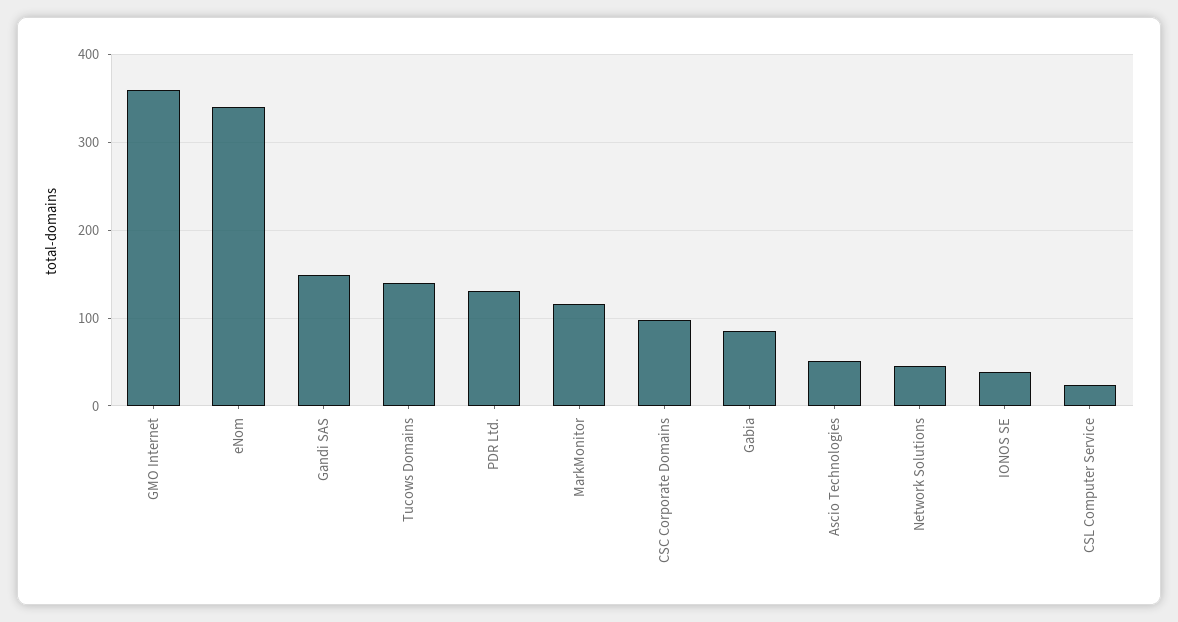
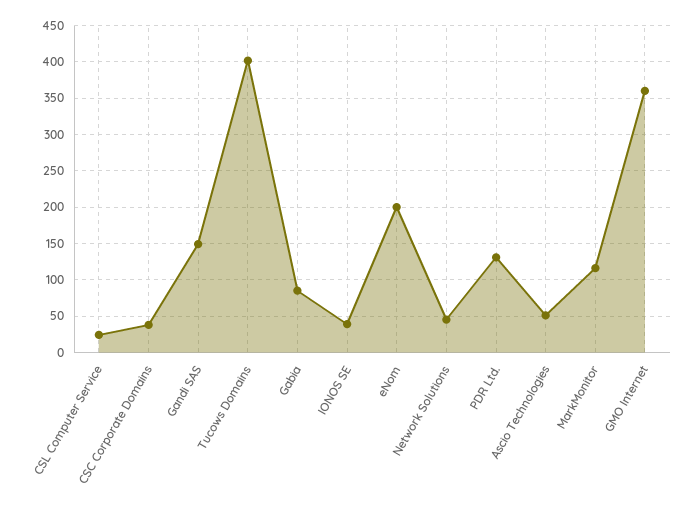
eNom: 340 -> 200
Tucows Domains: 140 -> 400
CSC Corporate Domains: 100 -> 40

